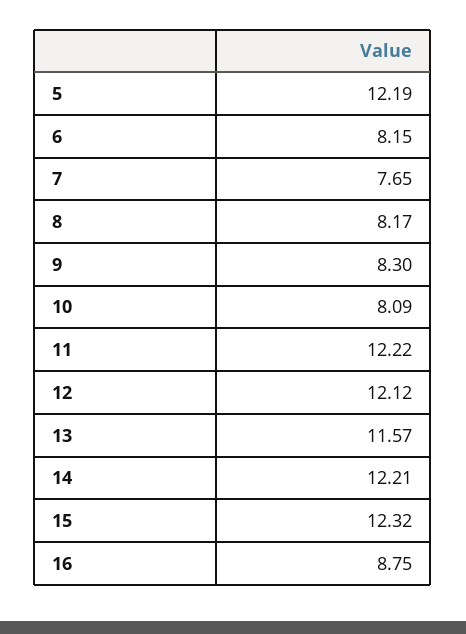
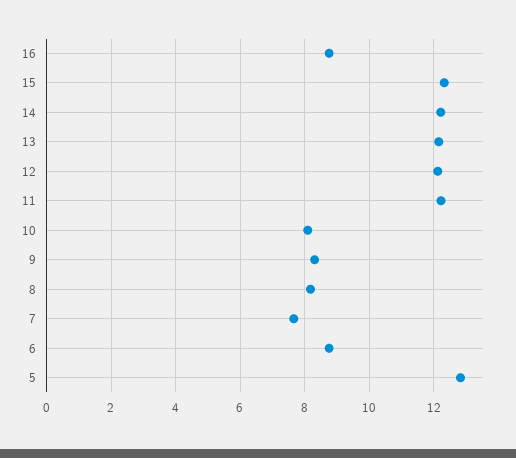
5: 12.19 -> 12.8
6: 8.15 -> 8.8
13: 11.57 -> 12.2

